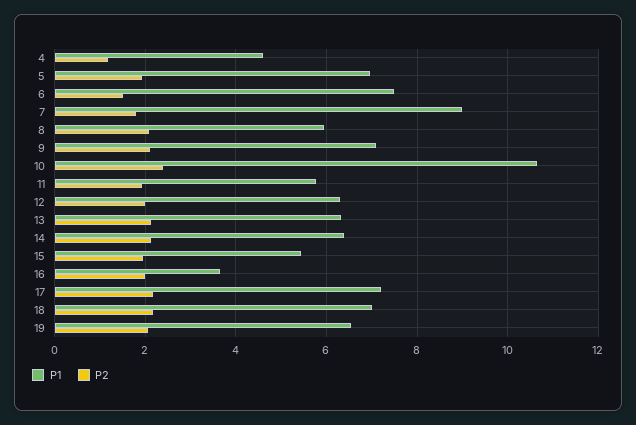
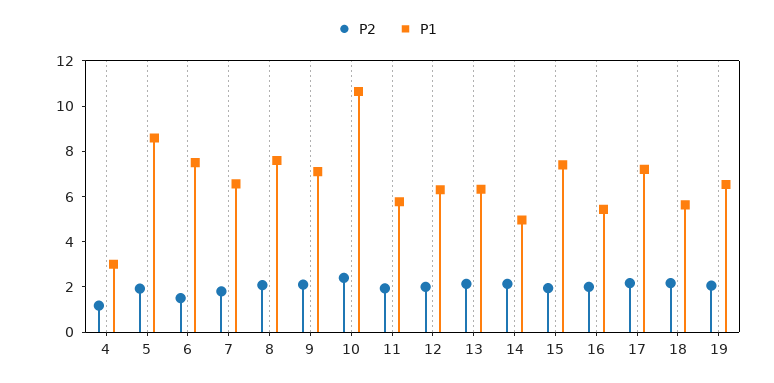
P1, 4: 4.6 -> 3
P1, 5: 7 -> 8.5
P1, 7: 9 -> 6.5
P1, 8: 6 -> 7.5
P1, 14: 6.4 -> 5
P1, 15: 5.4 -> 7.5
P1, 16: 3.6 -> 5.5
P1, 18: 7 -> 5.5

